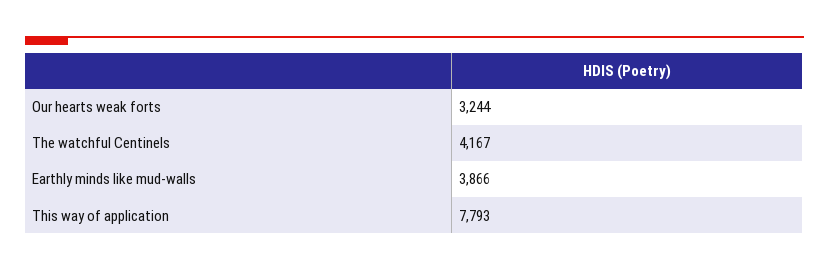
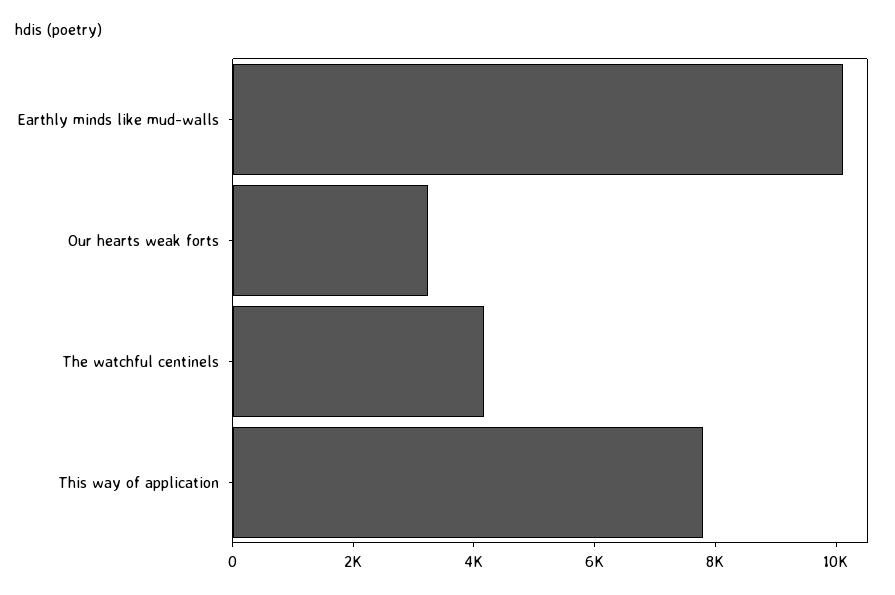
Earthly minds like mud-walls: 3866 -> 10000

